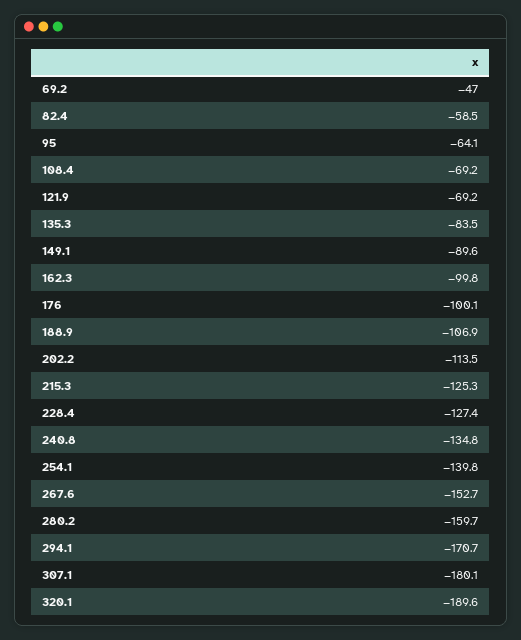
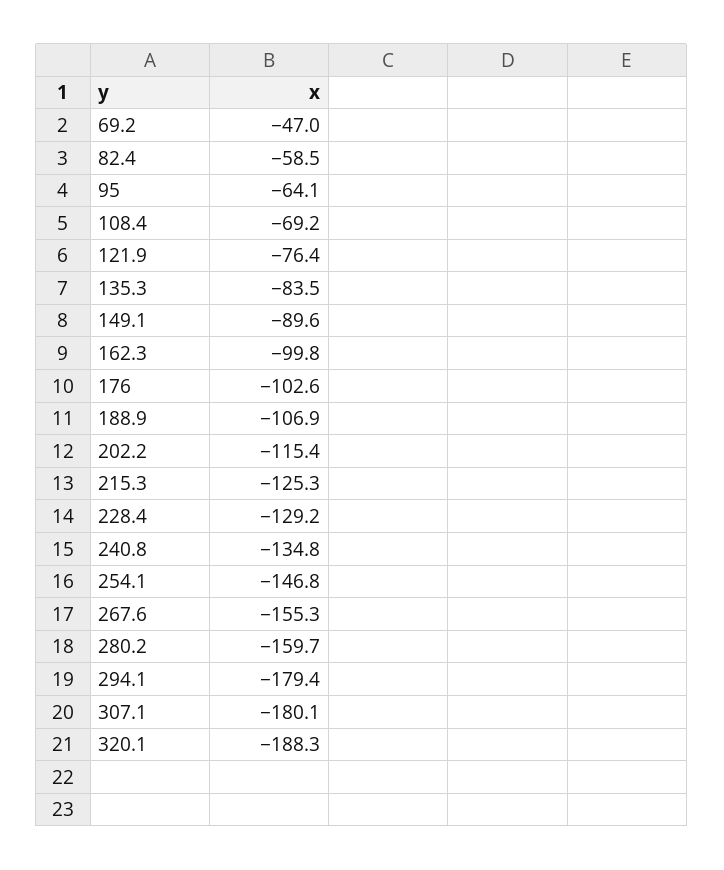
121.9: -69.2 -> -76.4
176: -100.1 -> -102.6
202.2: -113.5 -> -115.4
228.4: -127.4 -> -129.2
254.1: -139.8 -> -146.8
267.6: -152.7 -> -155.3
294.1: -170.7 -> -179.4
320.1: -189.6 -> -188.3

